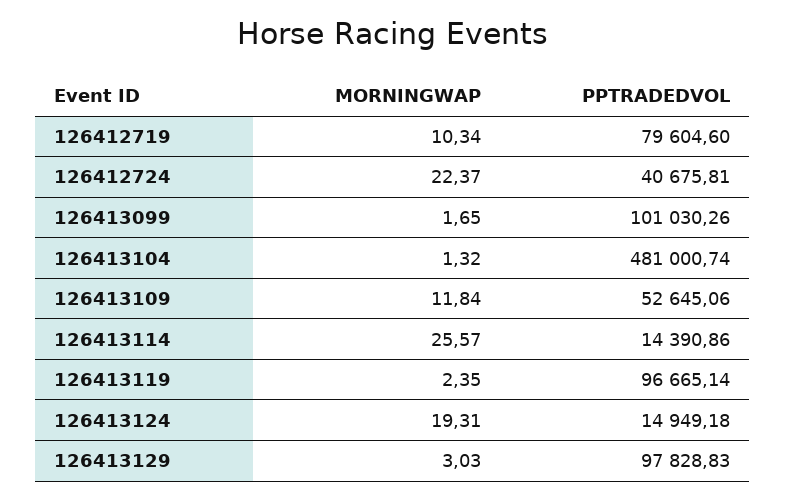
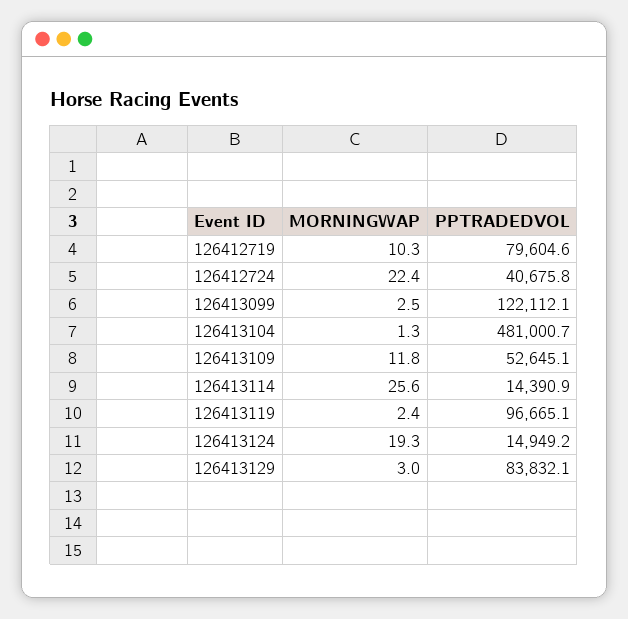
MORNINGWAP, 126413099: 1.65 -> 2.5
PPTRADEDVOL, 126413099: 101030.26 -> 122112.1
PPTRADEDVOL, 126413129: 97828.83 -> 83832.1

